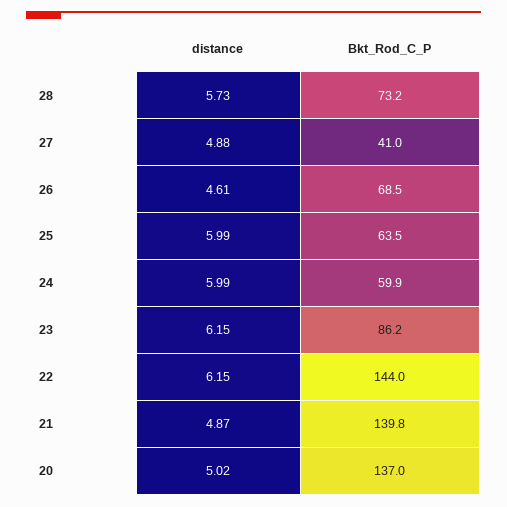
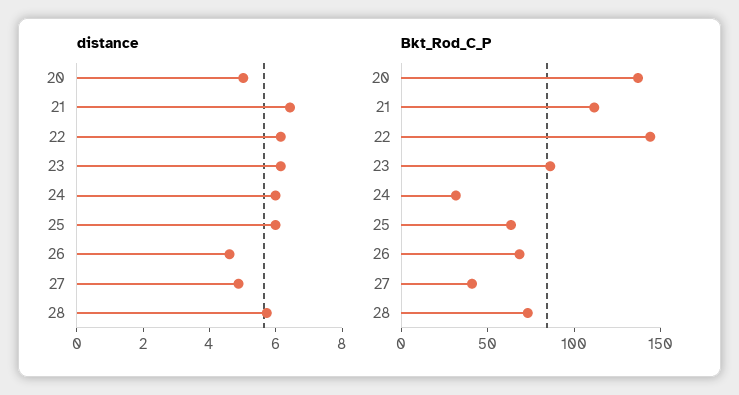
Bkt_Rod_C_P, 24: 59.9 -> 30
distance, 21: 4.87 -> 6.5
Bkt_Rod_C_P, 21: 139.8 -> 110

